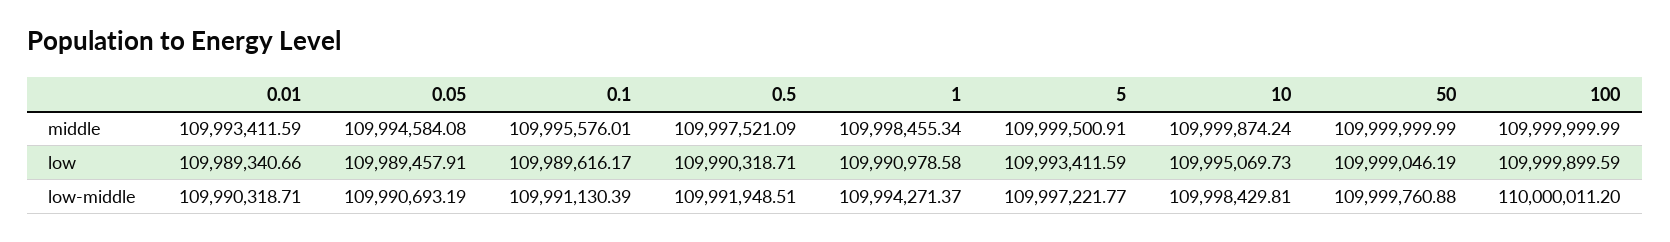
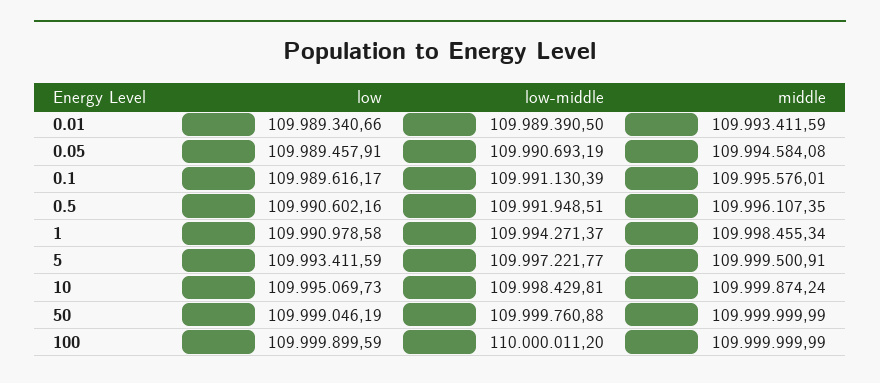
0.5, middle: 109997521.09 -> 109996107.35
0.5, low: 109990318.71 -> 109990602.16
0.01, low-middle: 109990318.71 -> 109989390.5

